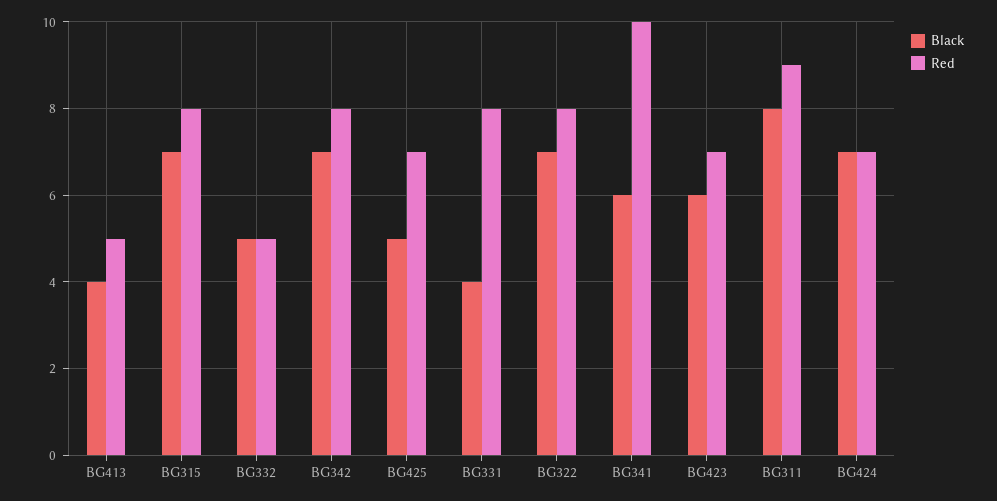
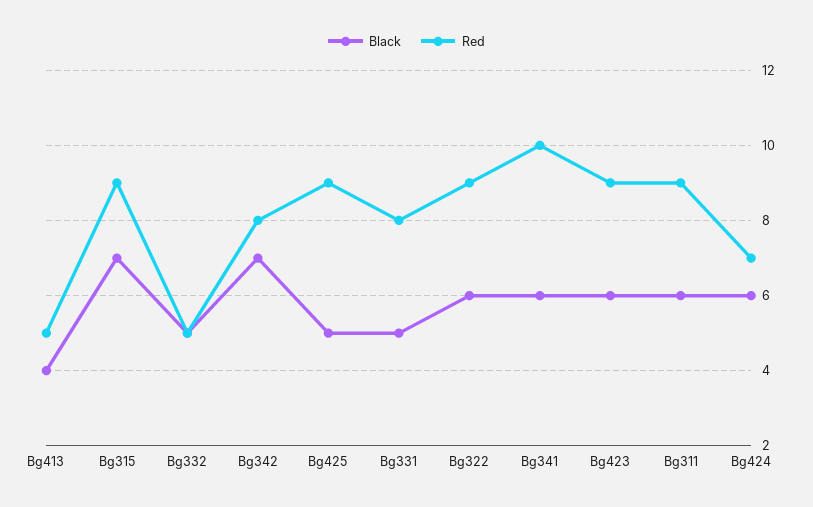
Red, BG315: 8 -> 9
Red, BG425: 7 -> 9
Black, BG331: 4 -> 5
Black, BG322: 7 -> 6
Red, BG322: 8 -> 9
Red, BG423: 7 -> 9
Black, BG311: 8 -> 6
Black, BG424: 7 -> 6

